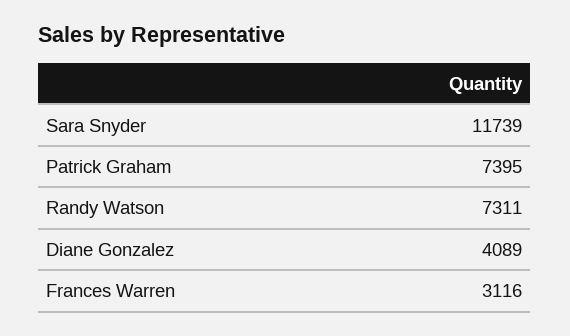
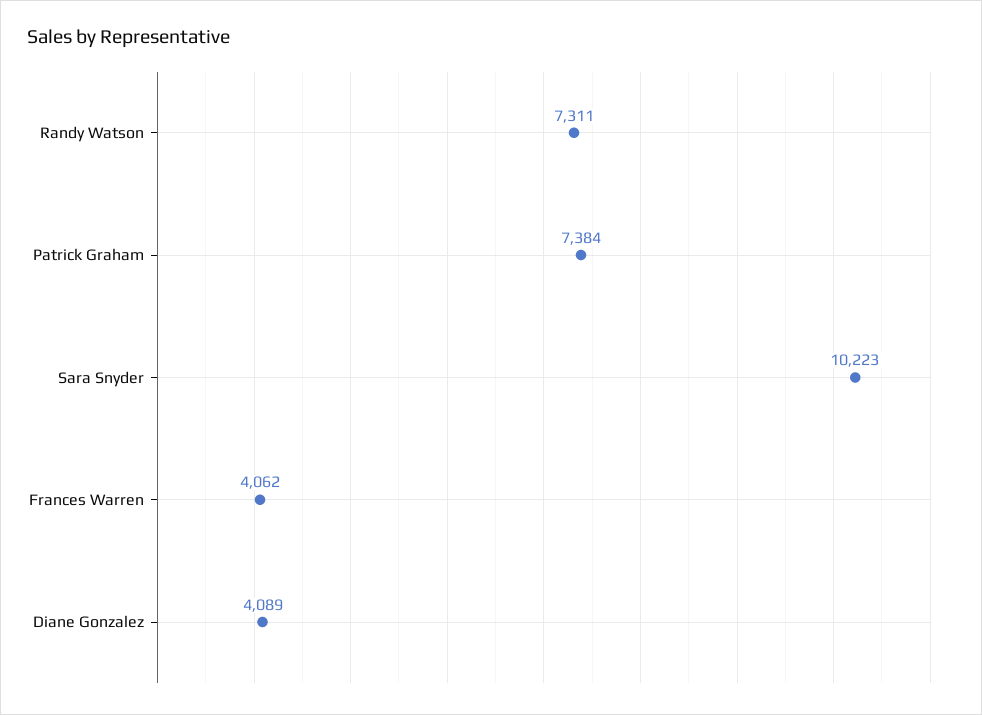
Sara Snyder: 11739 -> 10223
Patrick Graham: 7395 -> 7384
Frances Warren: 3116 -> 4062

